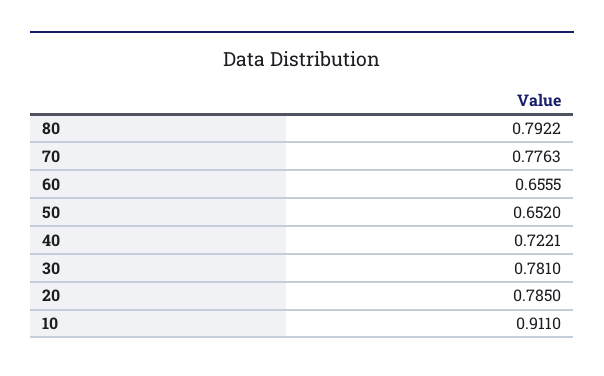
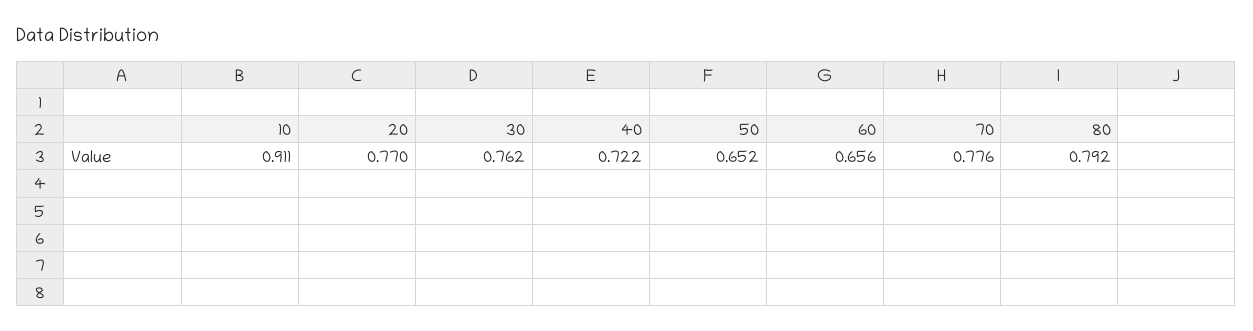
30: 0.781 -> 0.762
20: 0.785 -> 0.77

